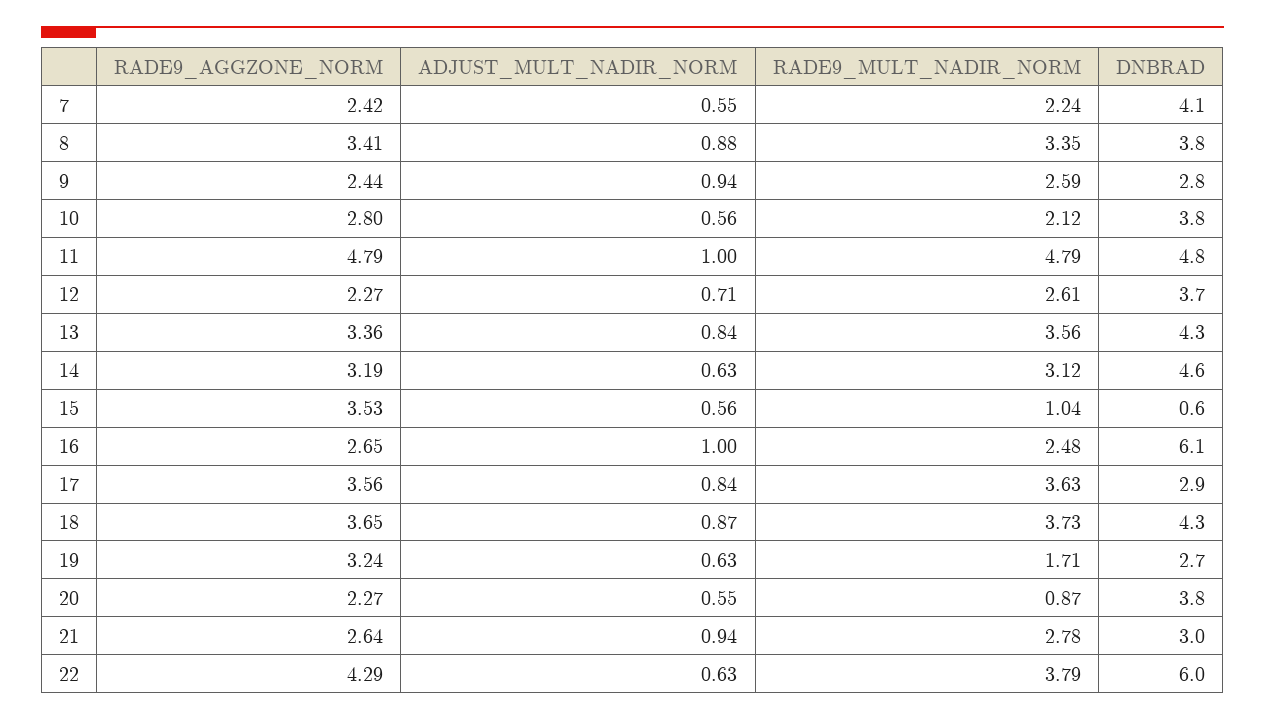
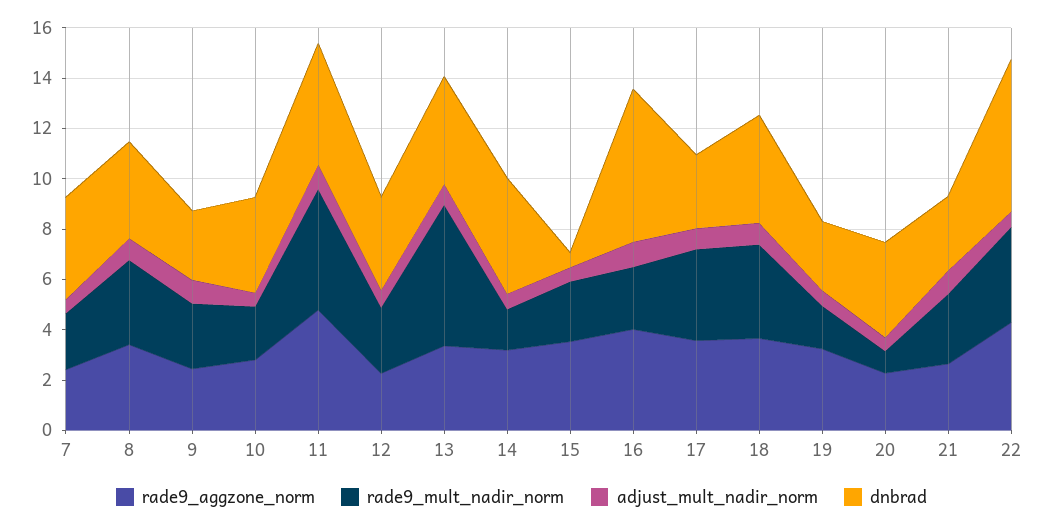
RADE9_MULT_NADIR_NORM, 13: 3.56 -> 5.5
RADE9_MULT_NADIR_NORM, 14: 3.12 -> 1.5
RADE9_MULT_NADIR_NORM, 15: 1.04 -> 2.5
RADE9_AGGZONE_NORM, 16: 2.65 -> 4

